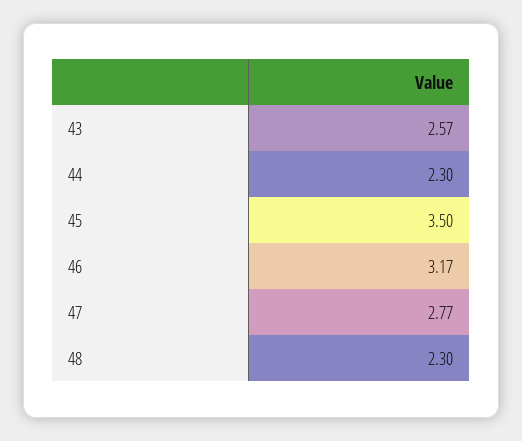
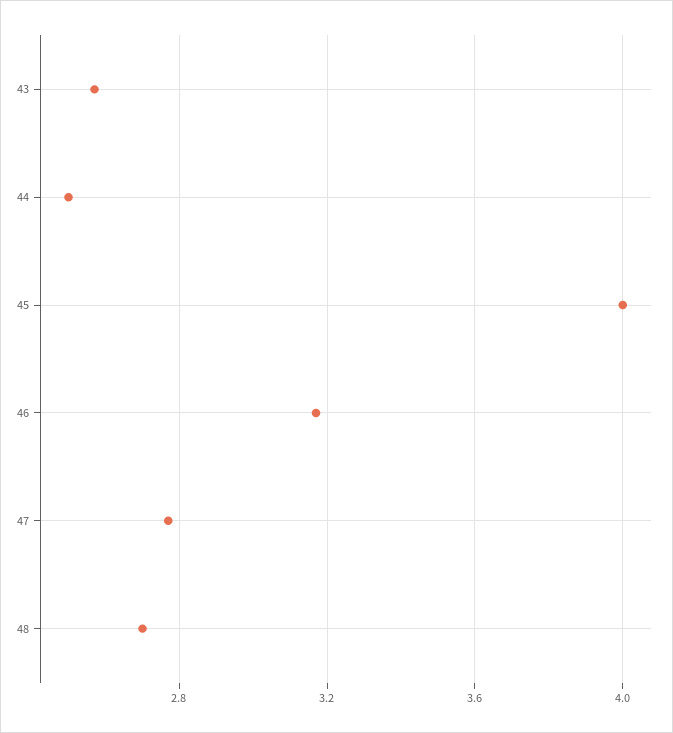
44: 2.3 -> 2.5
45: 3.5 -> 4
48: 2.3 -> 2.7

